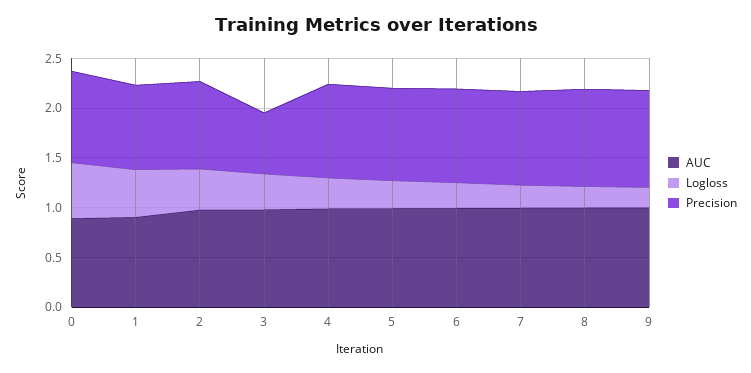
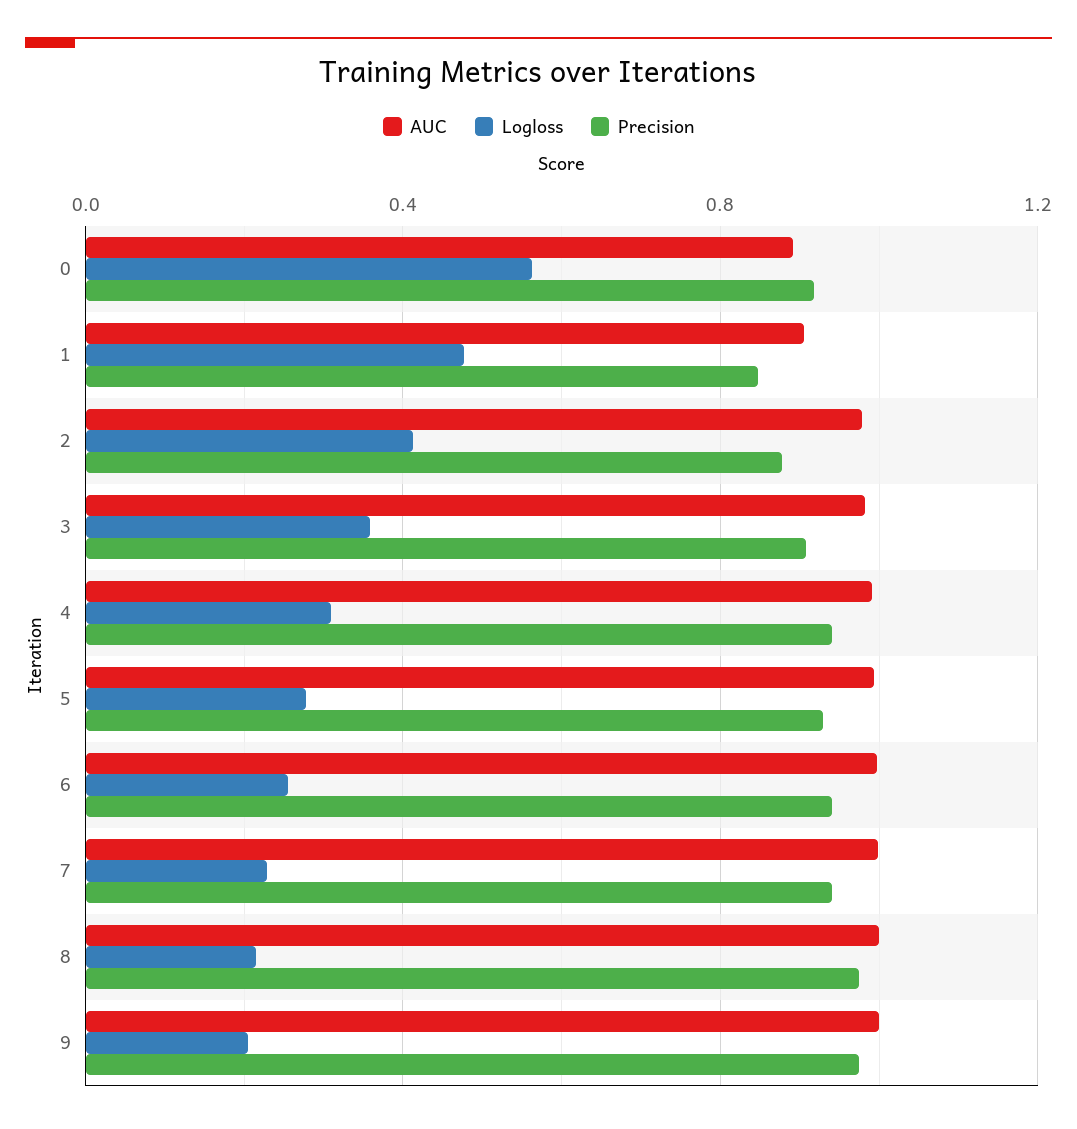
Precision, 3: 0.6 -> 0.9

